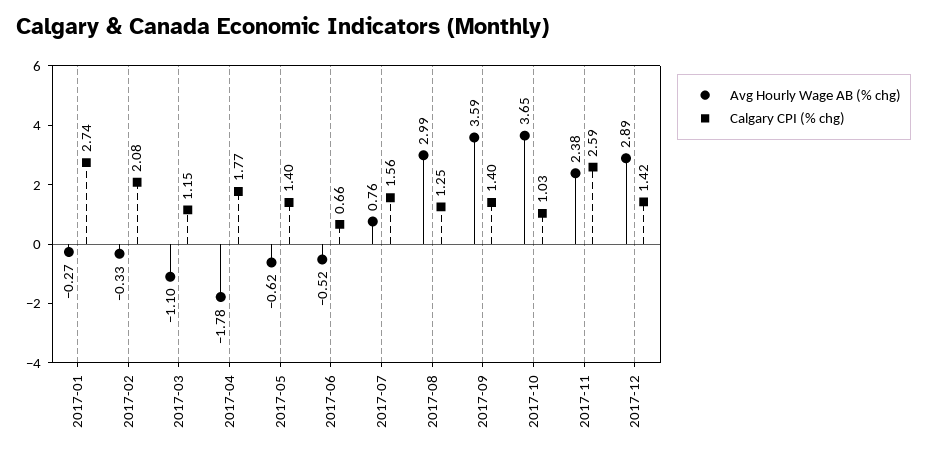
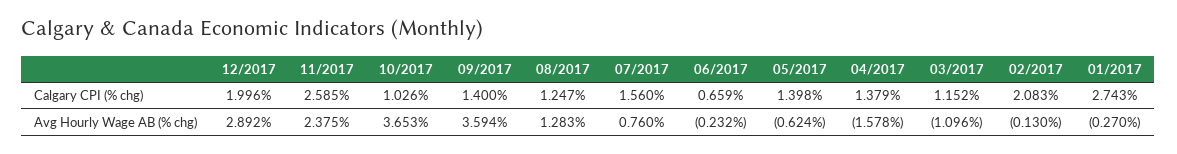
Avg Hourly Wage AB (% chg), 2017-02: -0.33 -> -0.13
Avg Hourly Wage AB (% chg), 2017-04: -1.78 -> -1.578
Calgary CPI (% chg), 2017-04: 1.77 -> 1.379
Avg Hourly Wage AB (% chg), 2017-06: -0.52 -> -0.232
Avg Hourly Wage AB (% chg), 2017-08: 2.99 -> 1.283
Calgary CPI (% chg), 2017-12: 1.42 -> 1.996

